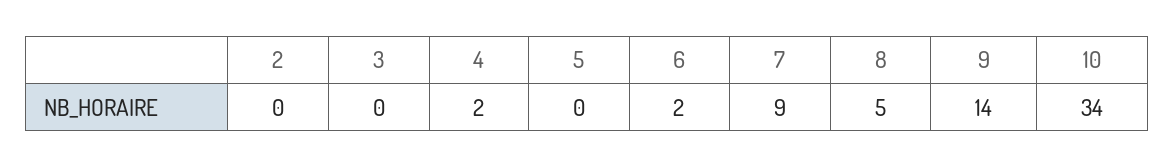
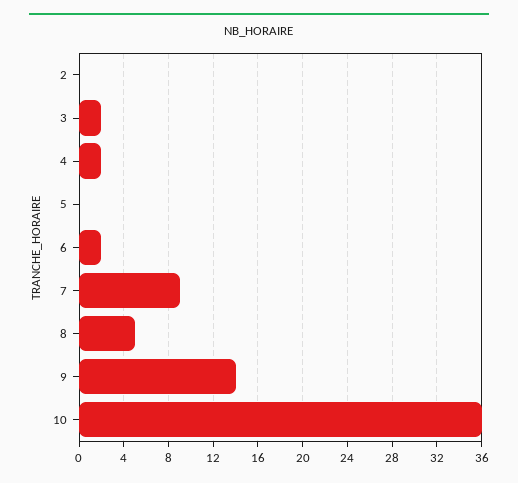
3: 0 -> 2
10: 34 -> 36

